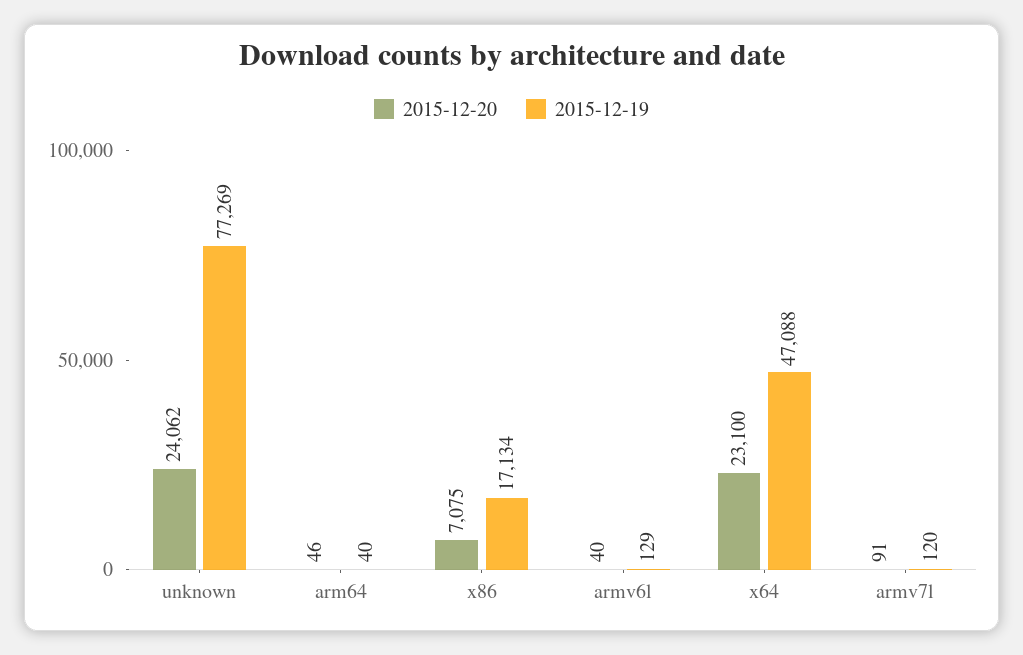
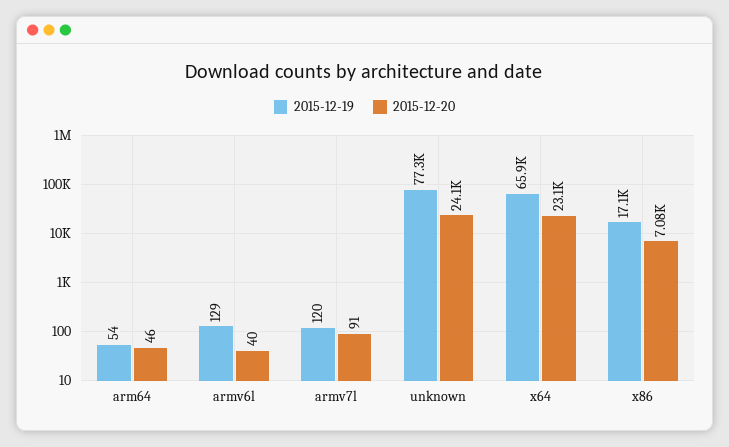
2015-12-19, arm64: 40 -> 54
2015-12-19, x64: 47088 -> 65900

